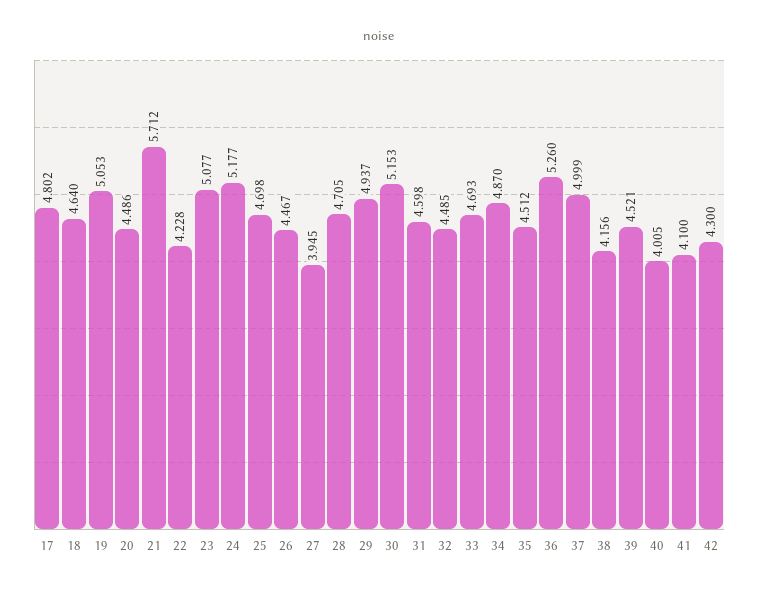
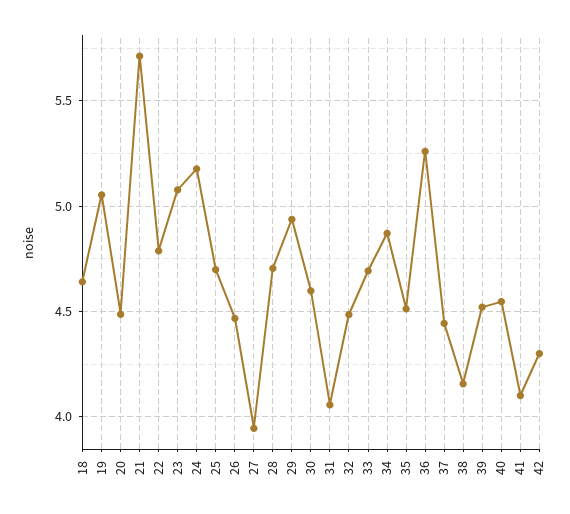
17: 4.802 -> none
22: 4.228 -> 4.8
30: 5.153 -> 4.6
31: 4.598 -> 4.05
37: 4.999 -> 4.45
40: 4.005 -> 4.55

